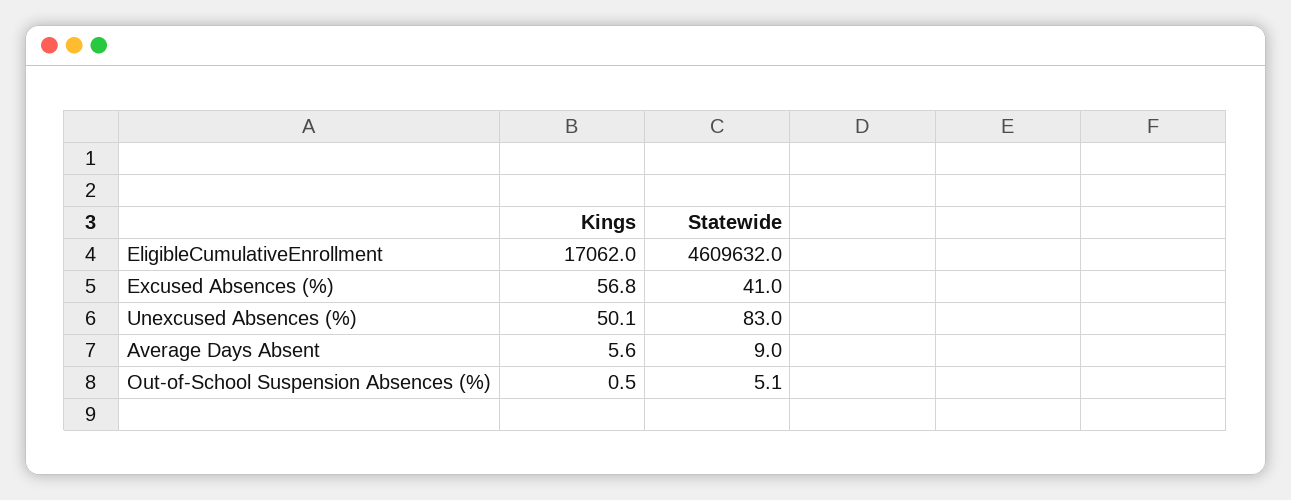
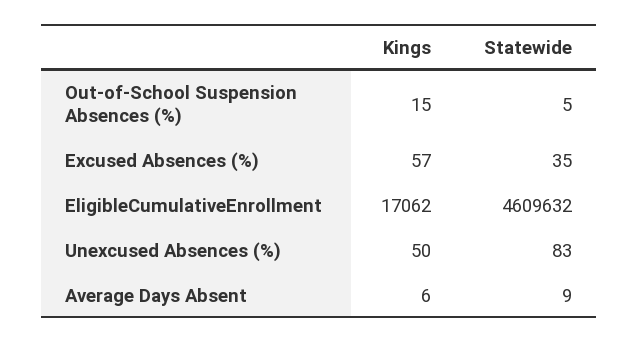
Statewide, Excused Absences (%): 41 -> 35
Kings, Out-of-School Suspension Absences (%): 0.5 -> 15

